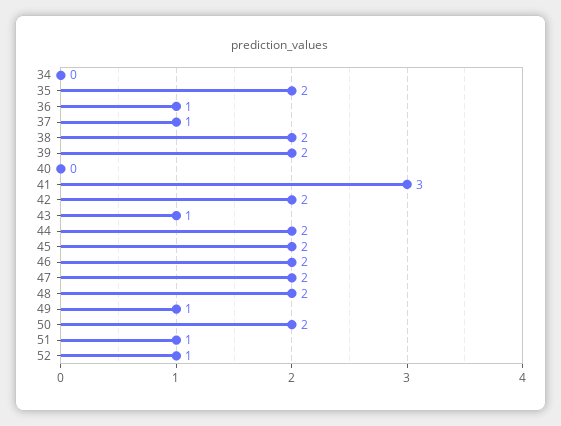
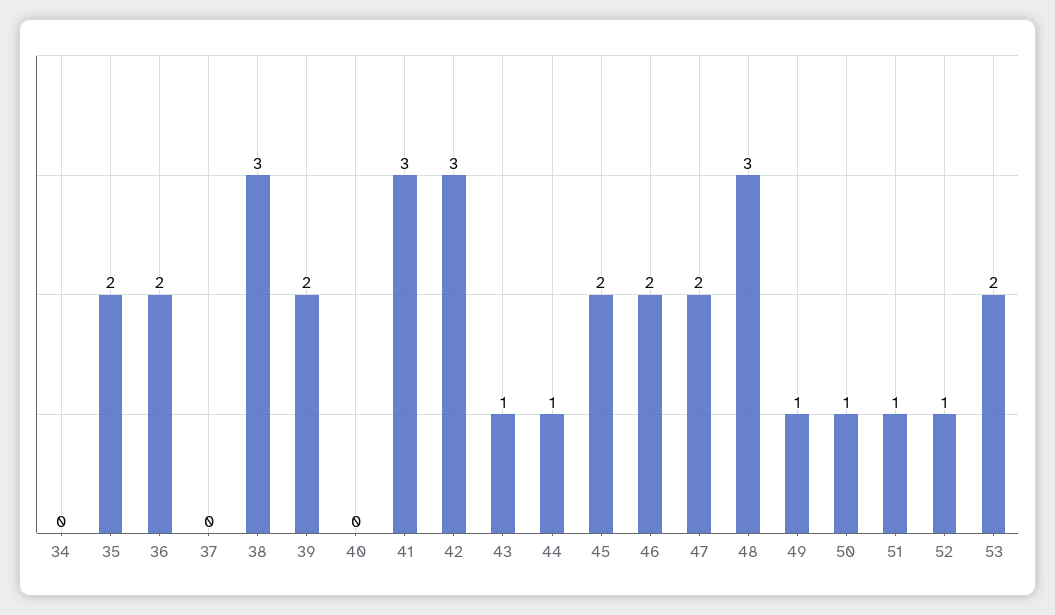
36: 1 -> 2
37: 1 -> 0
38: 2 -> 3
42: 2 -> 3
44: 2 -> 1
48: 2 -> 3
50: 2 -> 1
53: none -> 2

